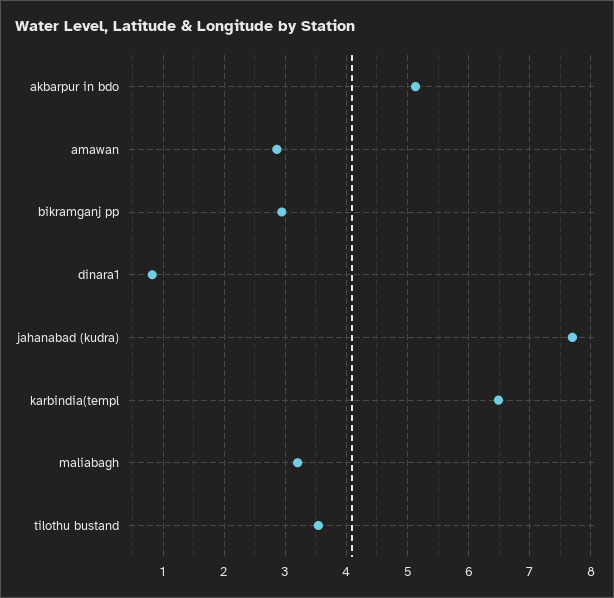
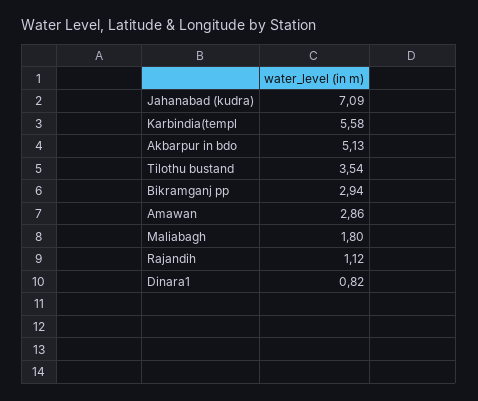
jahanabad (kudra): 7.7 -> 7.09
karbindia(templ: 6.5 -> 5.58
maliabagh: 3.2 -> 1.8
Rajandih: none -> 1.12

